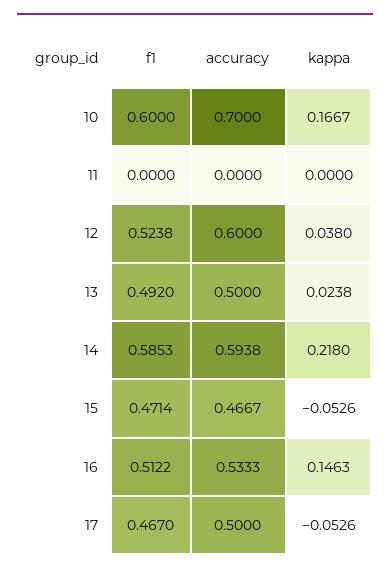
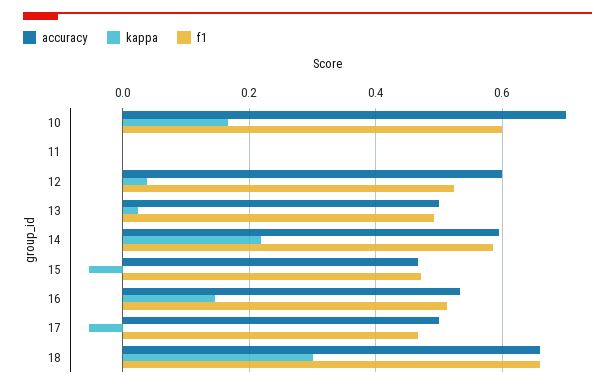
accuracy, 18: none -> 0.66
kappa, 18: none -> 0.3
f1, 18: none -> 0.66

